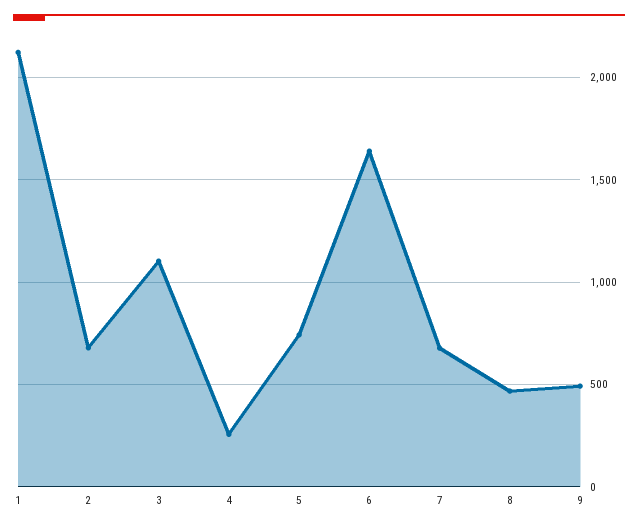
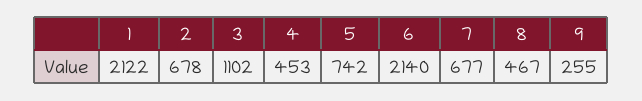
4: 250 -> 453
6: 1650 -> 2140
9: 500 -> 255

